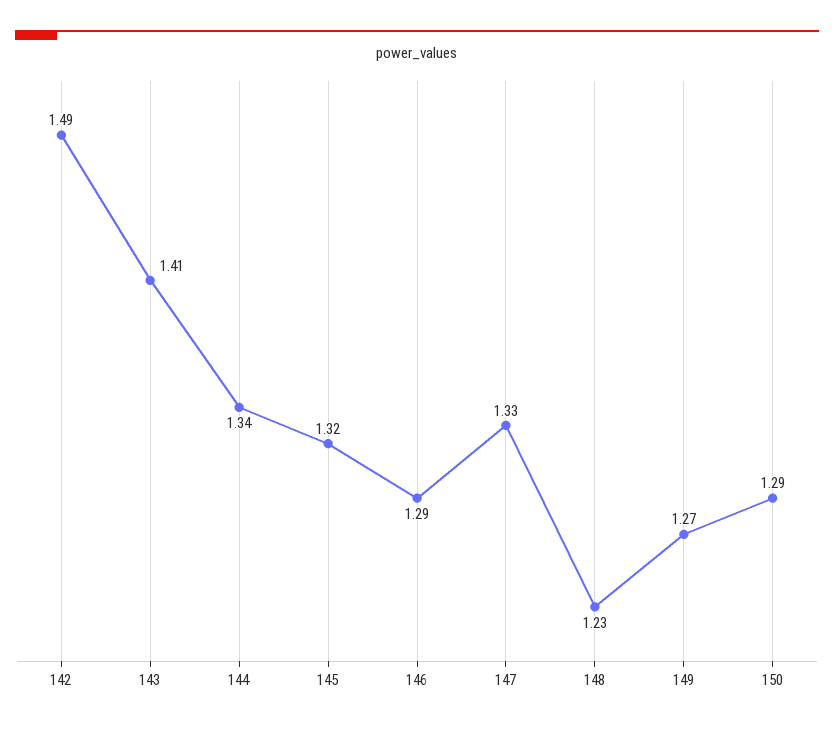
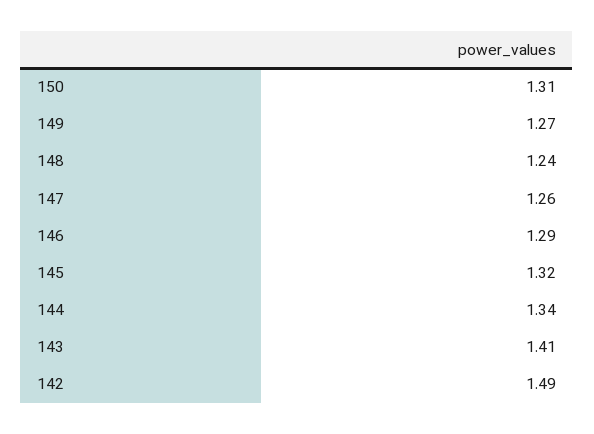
147: 1.33 -> 1.26
148: 1.23 -> 1.24
150: 1.29 -> 1.31

